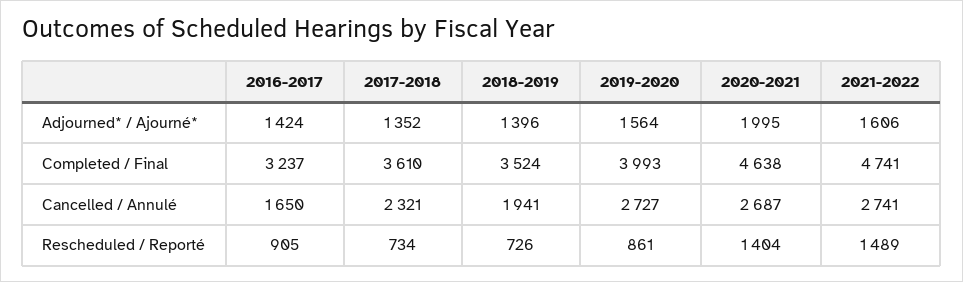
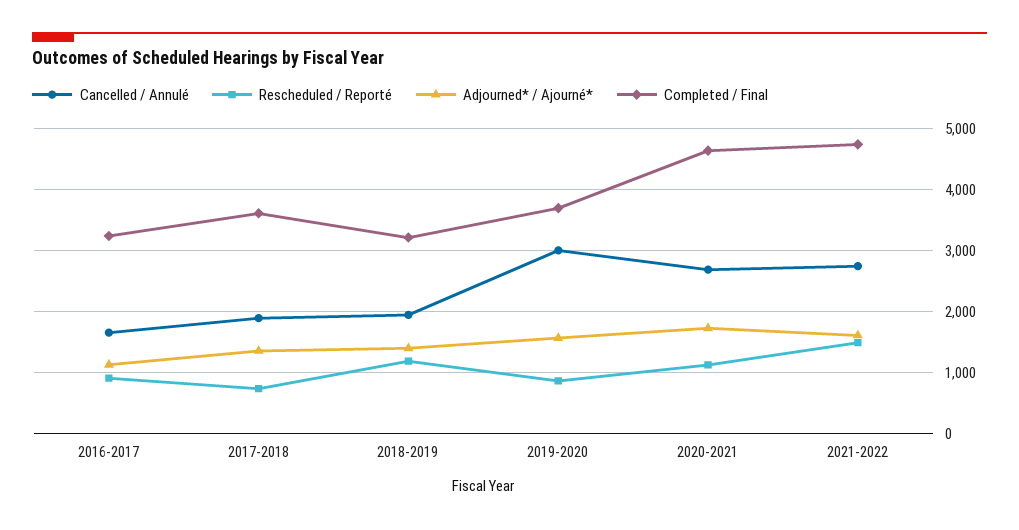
Adjourned* / Ajourné*, 2016-2017: 1424 -> 1100
Adjourned* / Ajourné*, 2020-2021: 1995 -> 1700
Completed / Final, 2018-2019: 3524 -> 3200
Completed / Final, 2019-2020: 3993 -> 3700
Cancelled / Annulé, 2017-2018: 2321 -> 1900
Cancelled / Annulé, 2019-2020: 2727 -> 3000
Rescheduled / Reporté, 2018-2019: 726 -> 1200
Rescheduled / Reporté, 2020-2021: 1404 -> 1100

